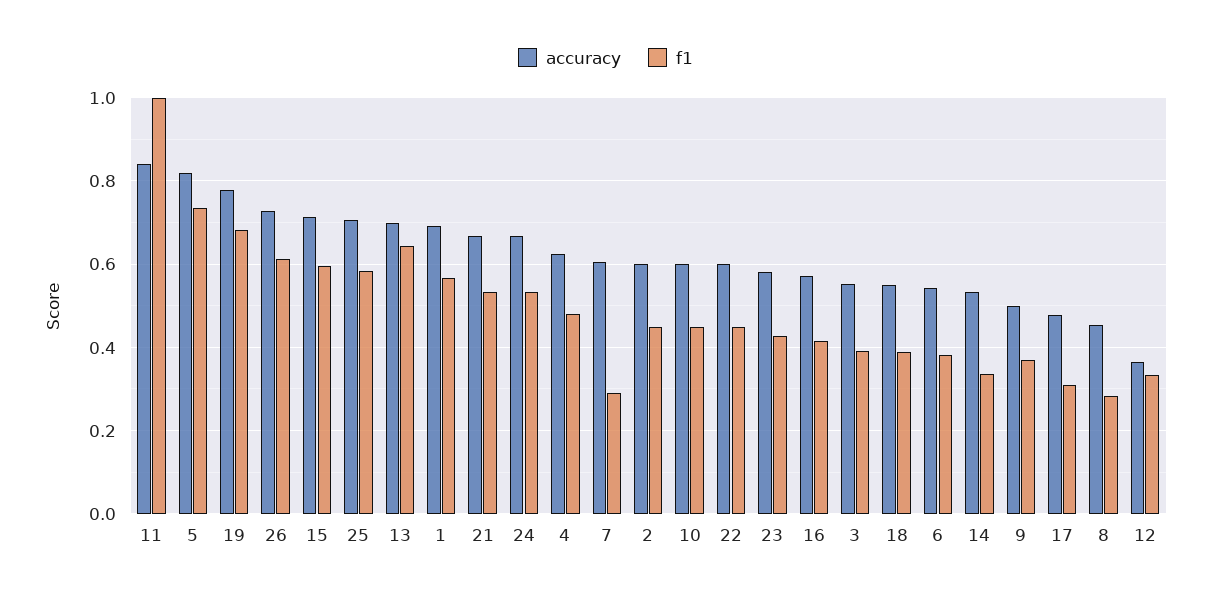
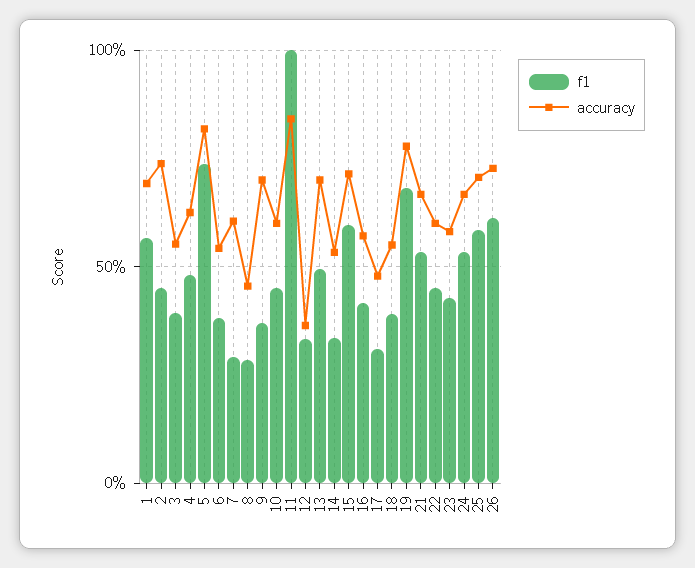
f1, 13: 0.64 -> 0.5
accuracy, 2: 0.6 -> 0.75
accuracy, 9: 0.5 -> 0.7

